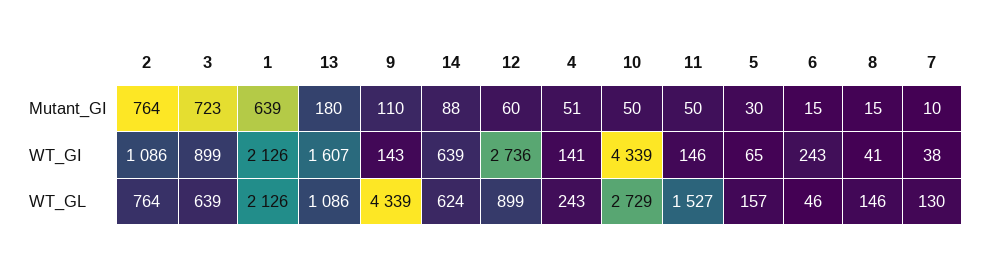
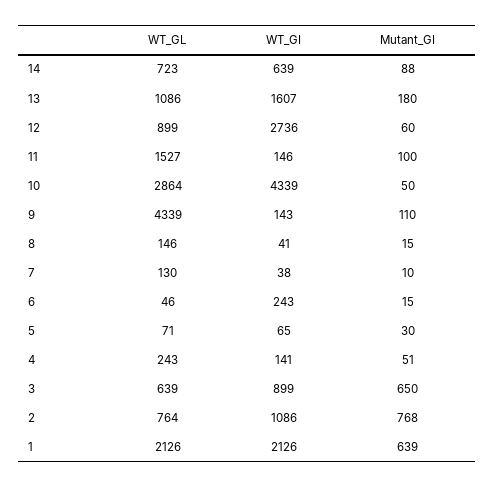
2, Mutant_GI: 764 -> 768
3, Mutant_GI: 723 -> 650
11, Mutant_GI: 50 -> 100
14, WT_GL: 624 -> 723
10, WT_GL: 2729 -> 2864
5, WT_GL: 157 -> 71

